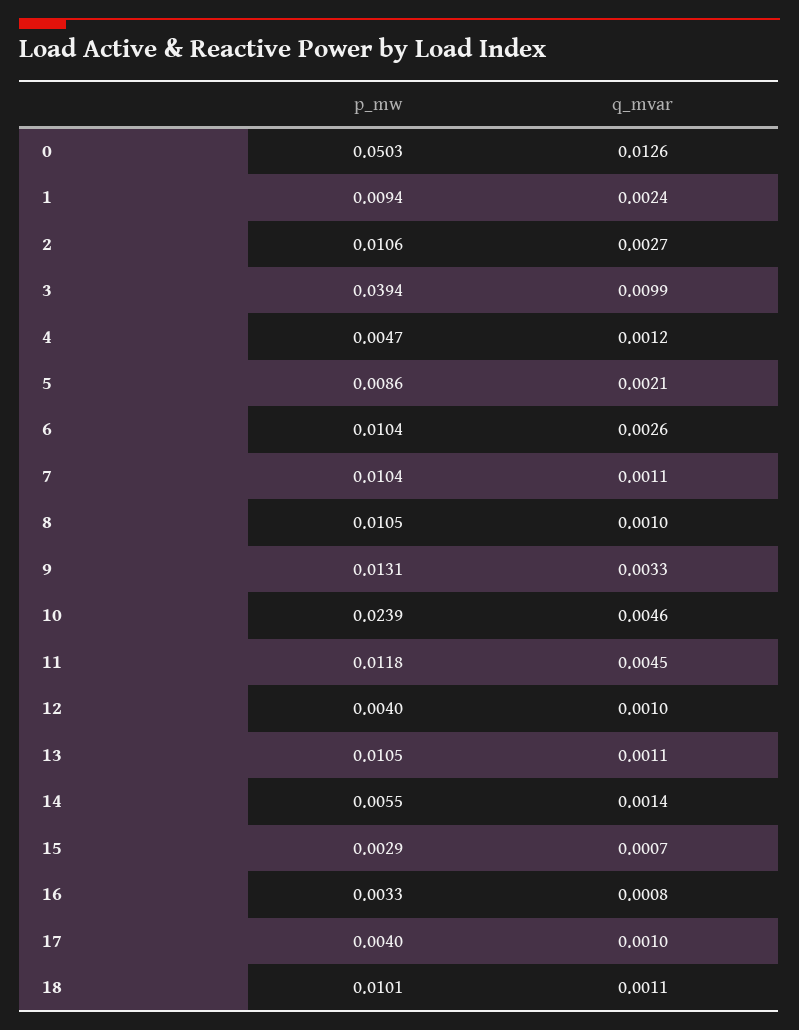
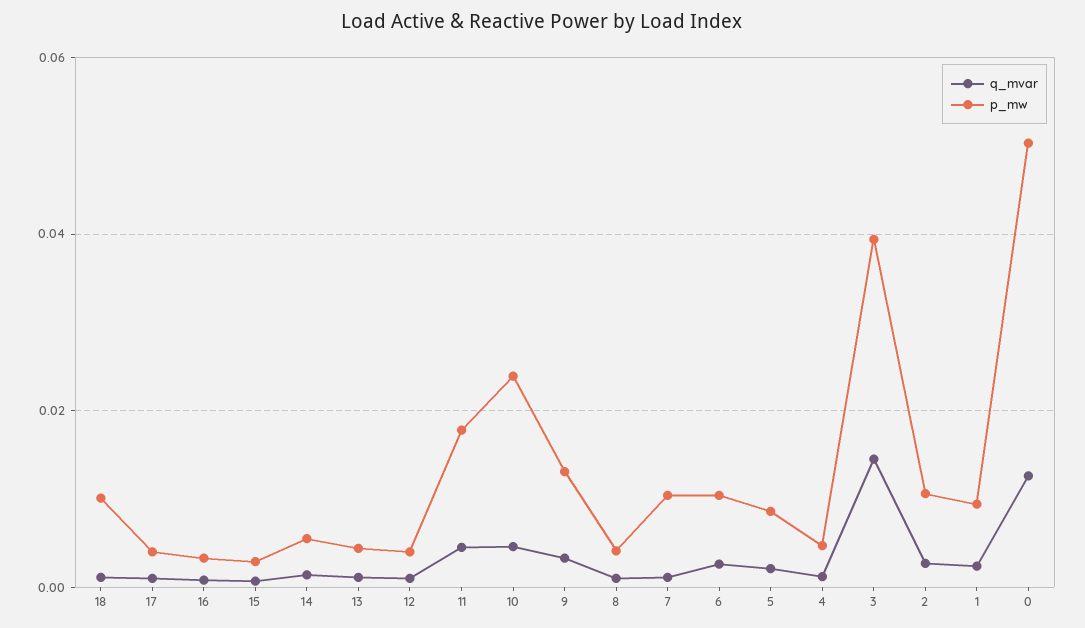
q_mvar, 3: 0.0099 -> 0.014
p_mw, 8: 0.0105 -> 0.004
p_mw, 11: 0.0118 -> 0.018
p_mw, 13: 0.0105 -> 0.004

